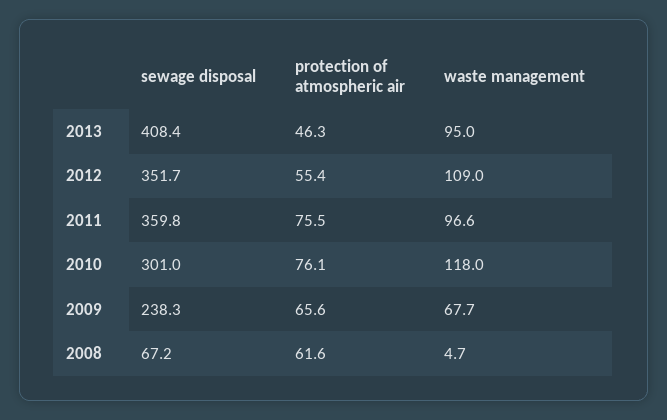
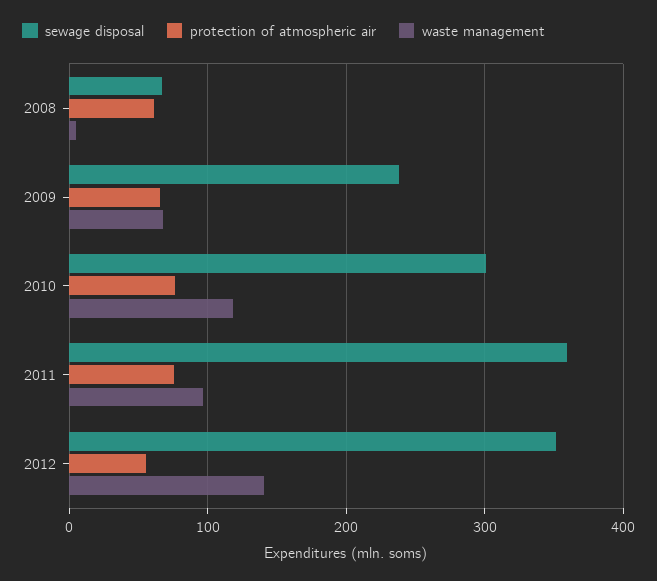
sewage disposal, 2013: 408.4 -> none
protection of atmospheric air, 2013: 46.3 -> none
waste management, 2013: 95 -> none
waste management, 2012: 109 -> 140

